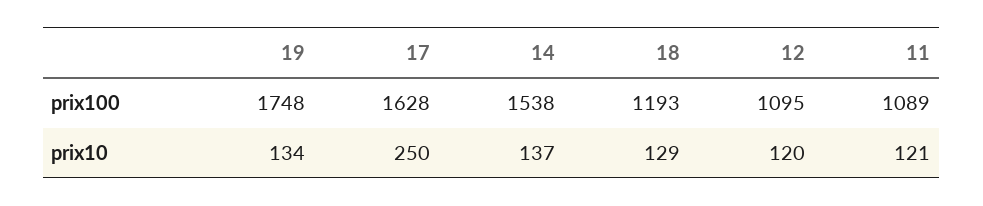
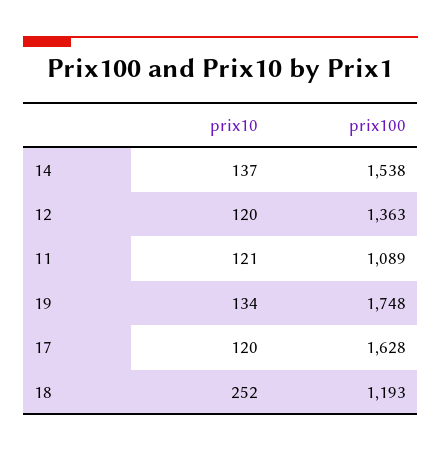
12, prix100: 1095 -> 1363
17, prix10: 250 -> 120
18, prix10: 129 -> 252

